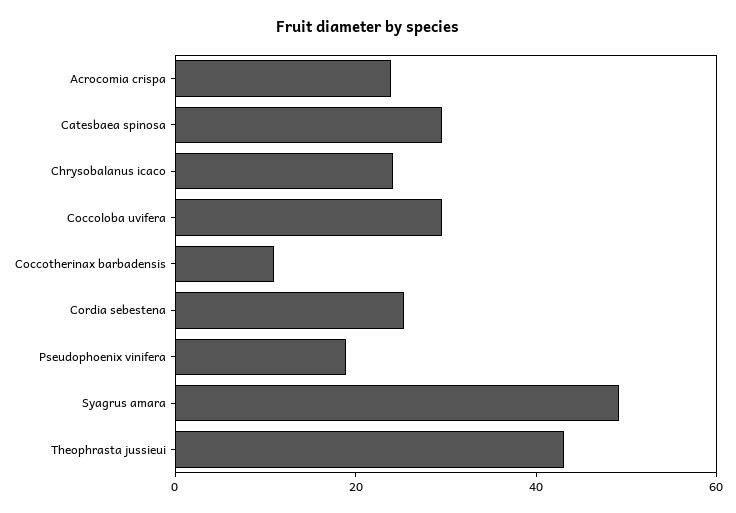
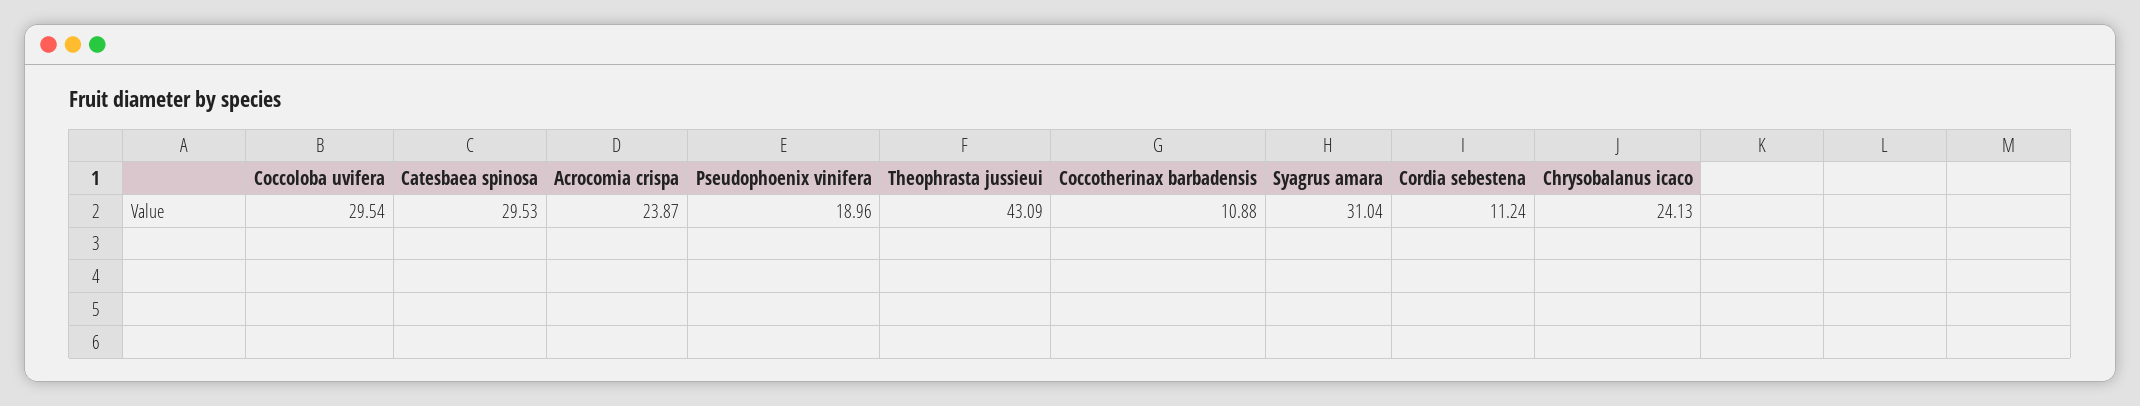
Cordia sebestena: 25 -> 11.24
Syagrus amara: 50 -> 31.04

